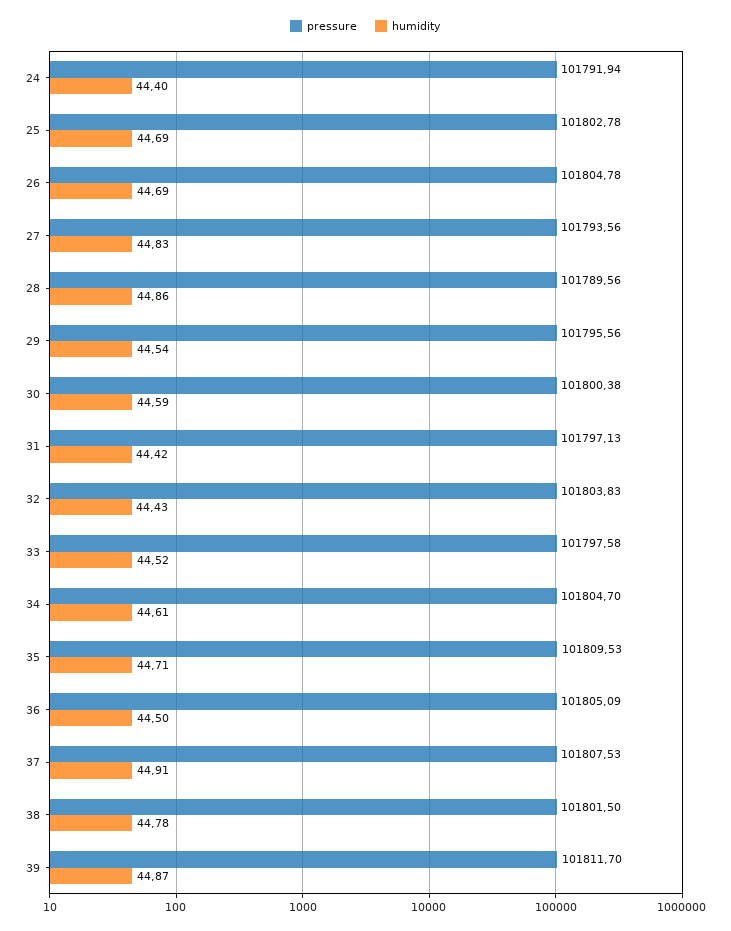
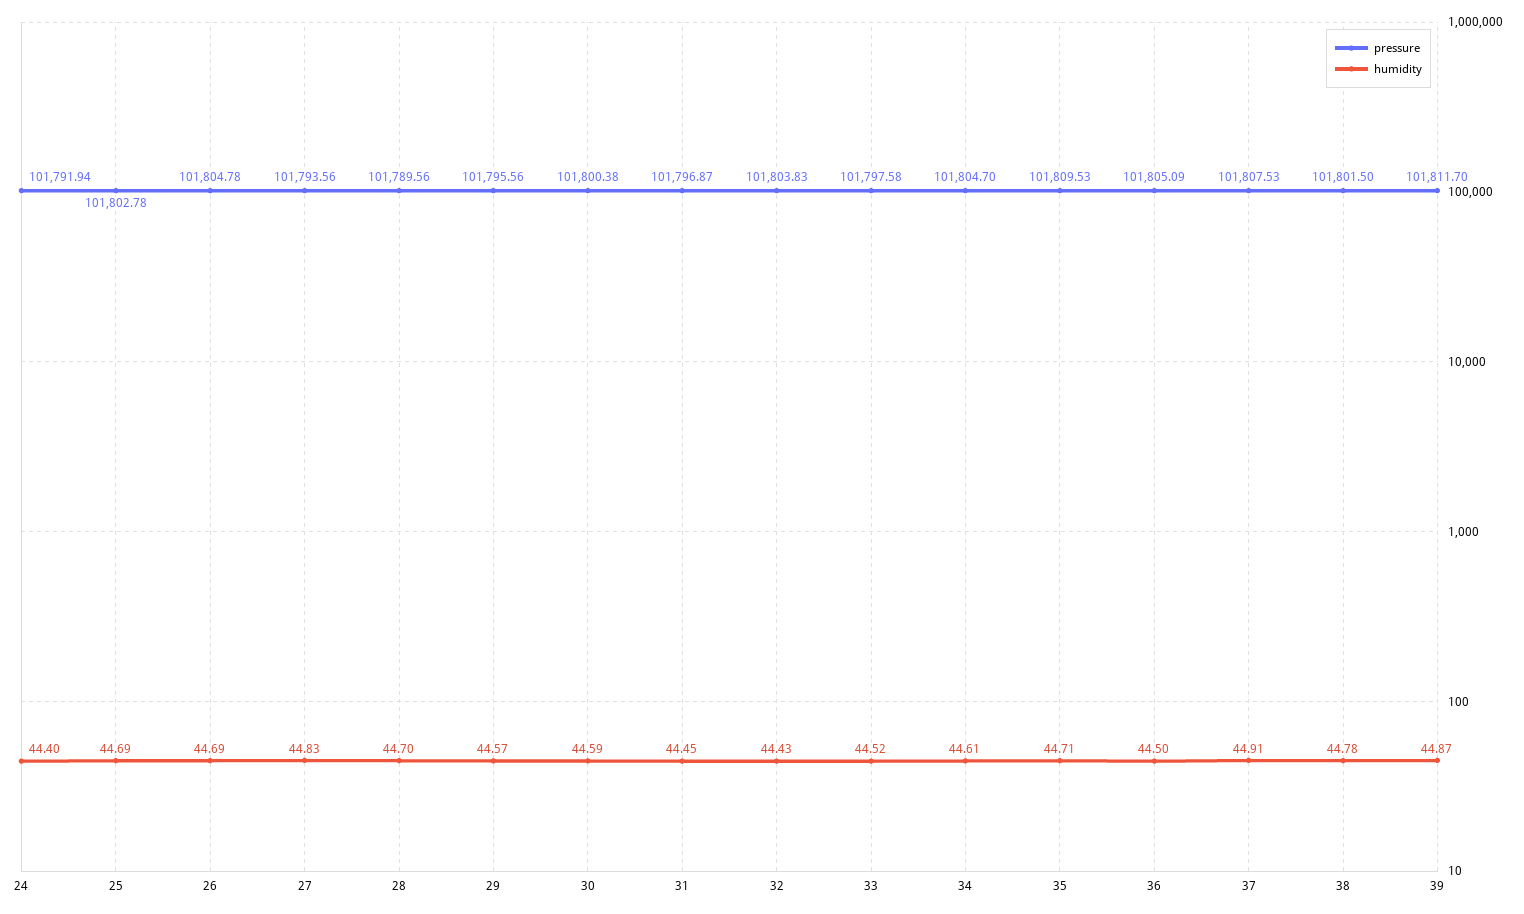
humidity, 28: 44.86 -> 44.7
humidity, 29: 44.54 -> 44.57
pressure, 31: 101797.13 -> 101796.87
humidity, 31: 44.42 -> 44.45

